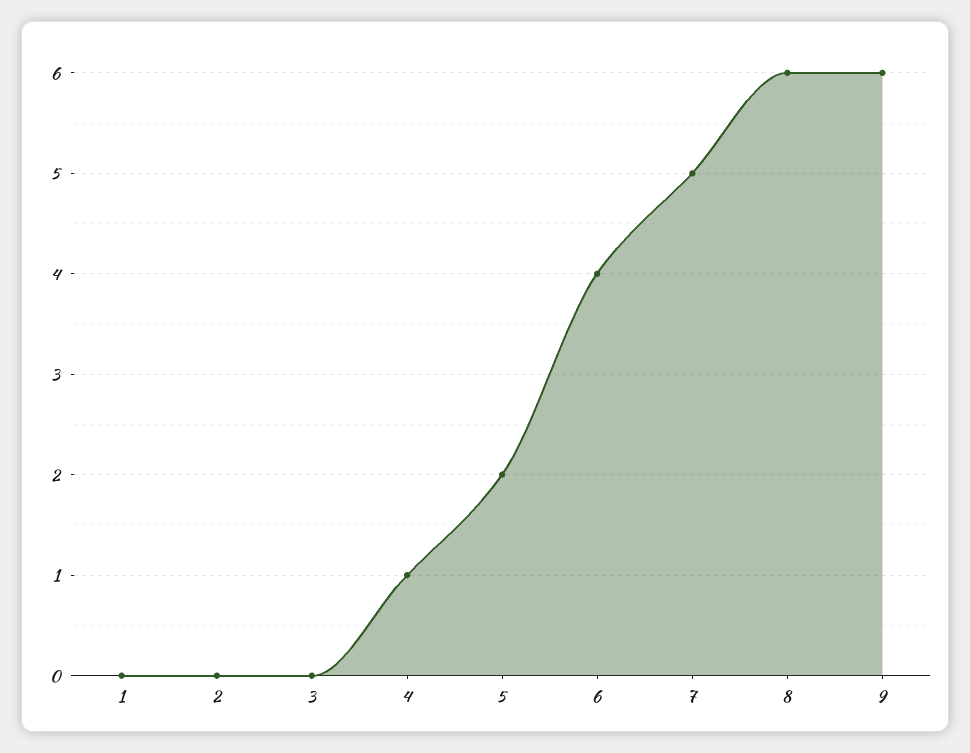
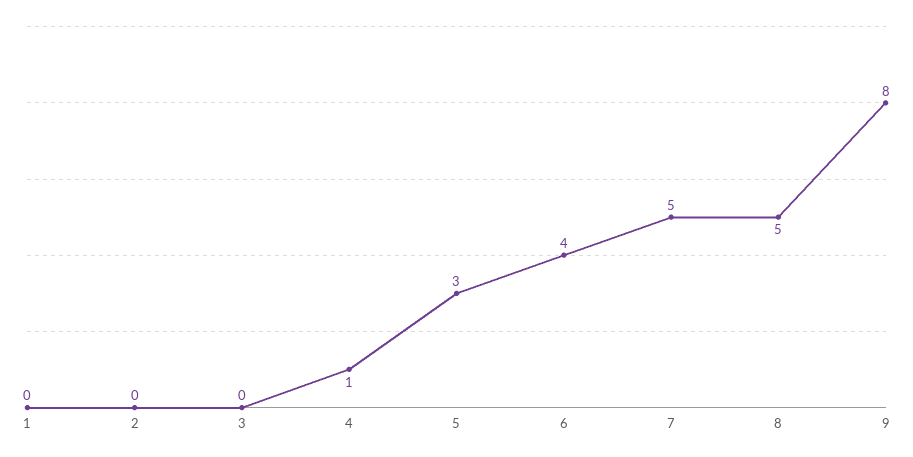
5: 2 -> 3
8: 6 -> 5
9: 6 -> 8

